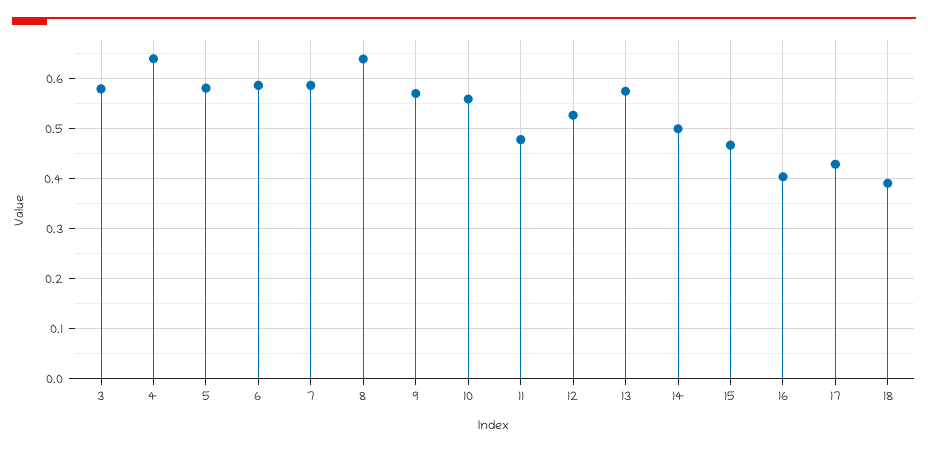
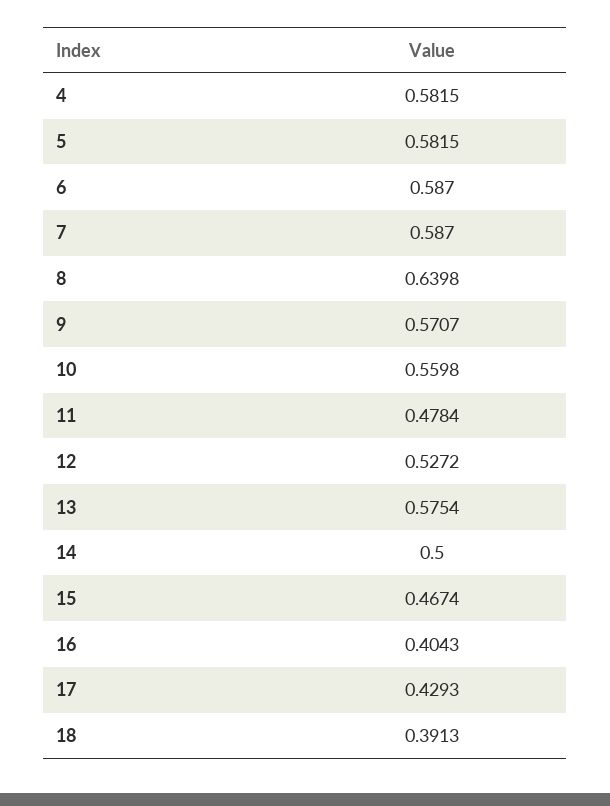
3: 0.58 -> none
4: 0.64 -> 0.5815

